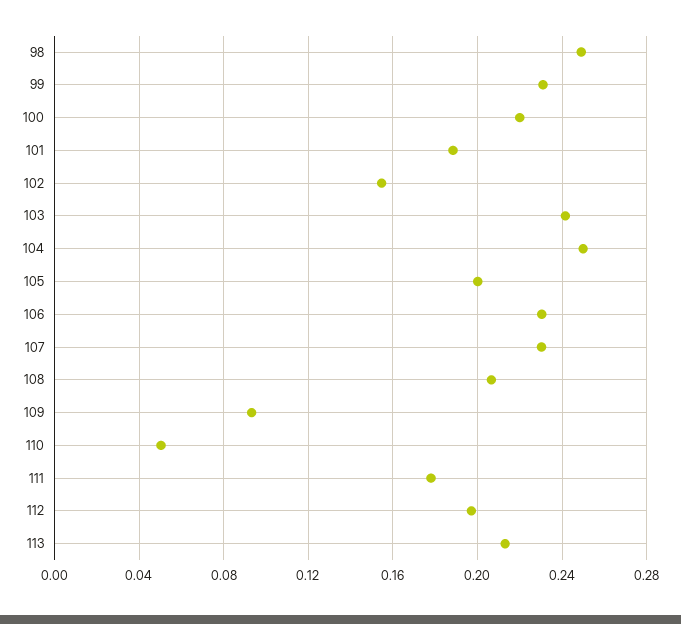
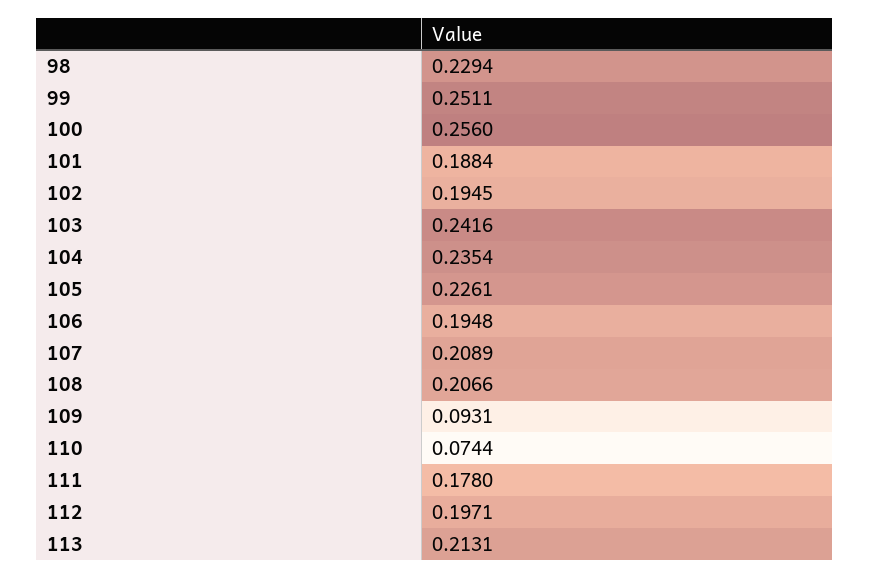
98: 0.25 -> 0.2294
99: 0.23 -> 0.2511
100: 0.22 -> 0.256
102: 0.155 -> 0.1945
104: 0.25 -> 0.2354
105: 0.2 -> 0.2261
106: 0.23 -> 0.1948
107: 0.23 -> 0.2089
110: 0.05 -> 0.0744

